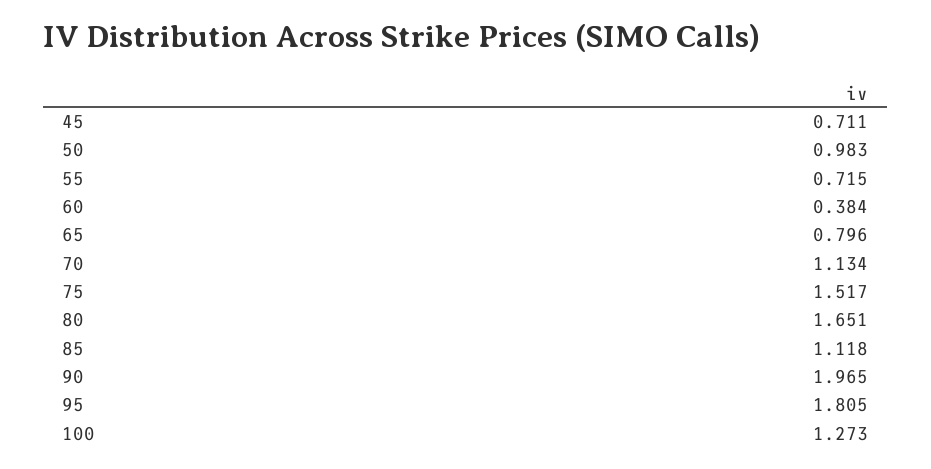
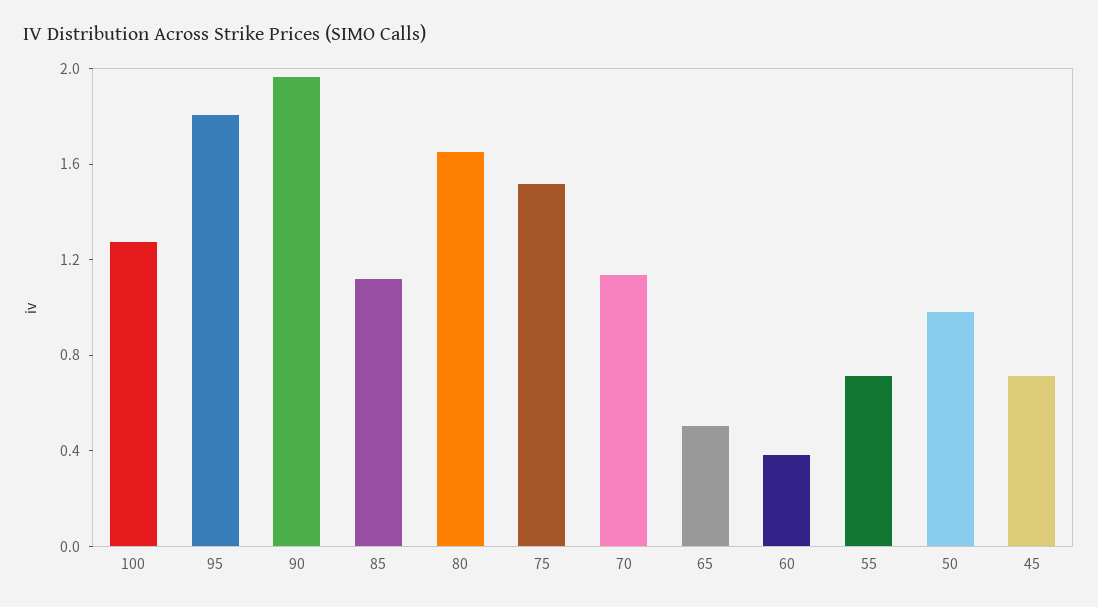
65: 0.796 -> 0.5

